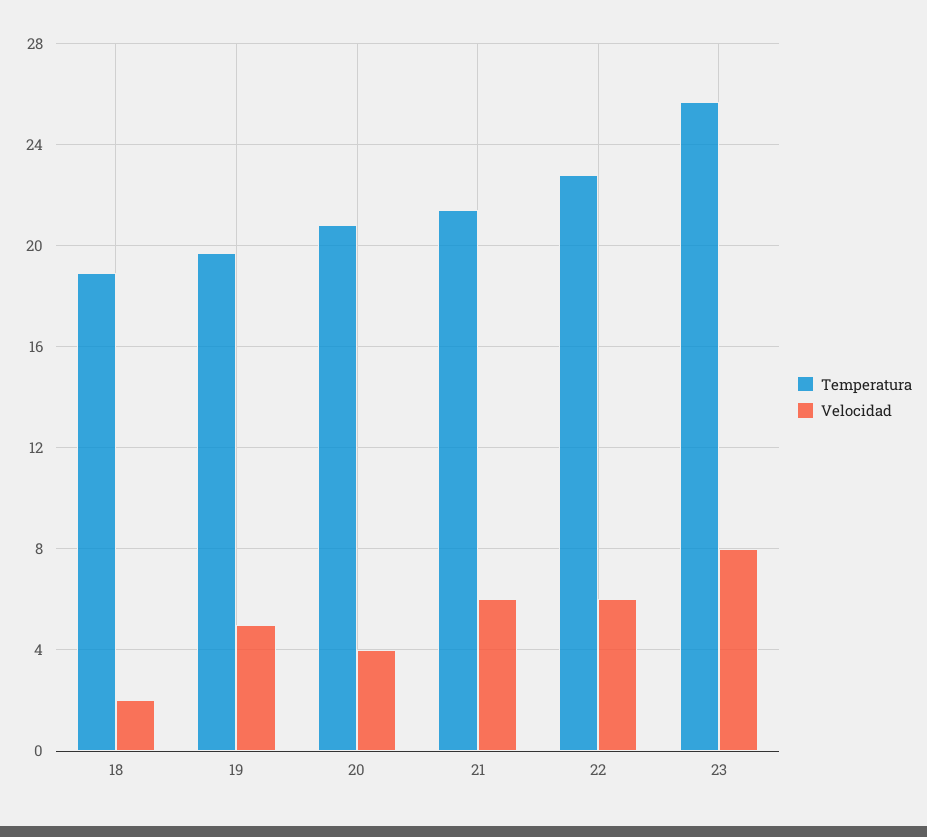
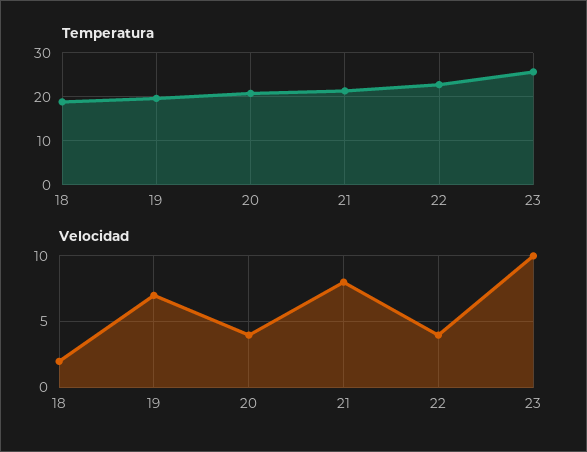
Velocidad, 19: 5 -> 7
Velocidad, 21: 6 -> 8
Velocidad, 22: 6 -> 4
Velocidad, 23: 8 -> 10

